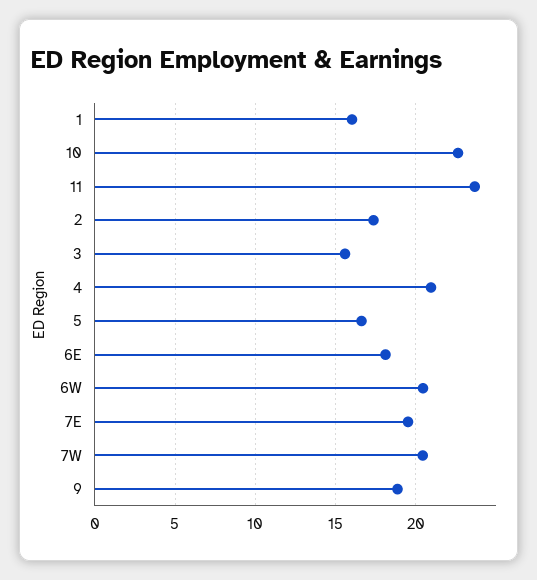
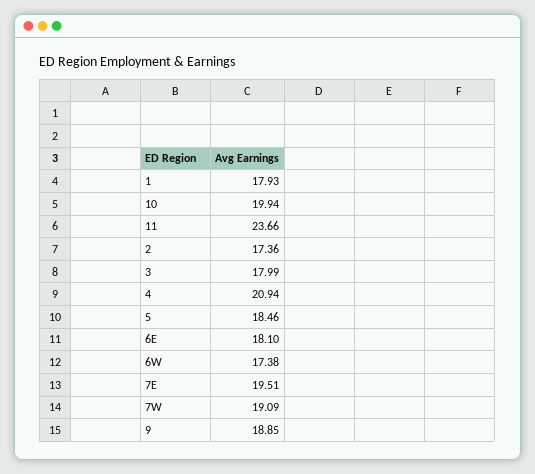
1: 16 -> 17.93
10: 22.5 -> 19.94
3: 15.5 -> 17.99
5: 16.5 -> 18.46
6W: 20.5 -> 17.38
7W: 20.5 -> 19.09

